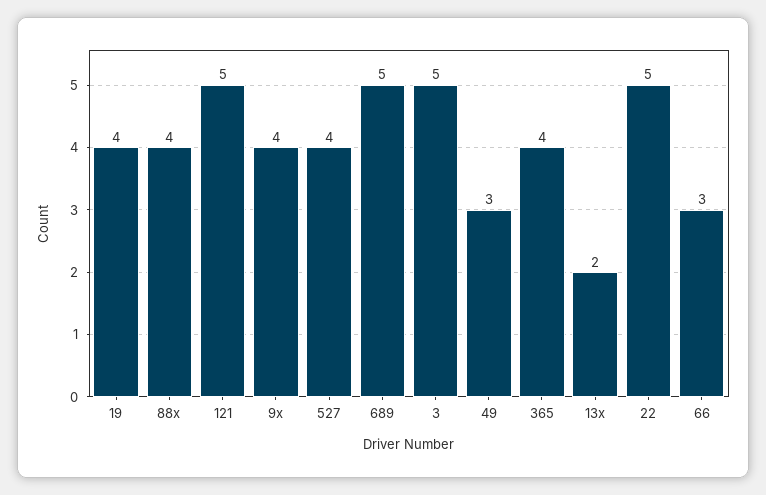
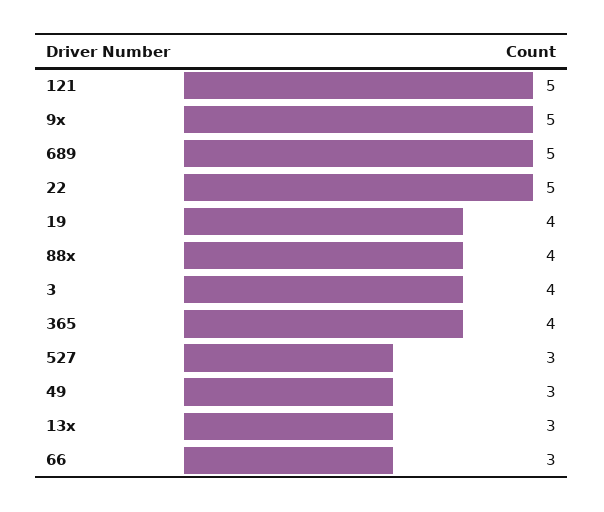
9x: 4 -> 5
527: 4 -> 3
3: 5 -> 4
13x: 2 -> 3

